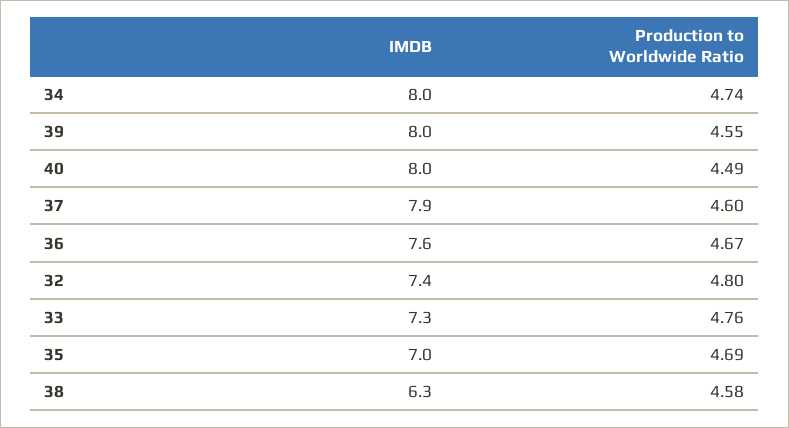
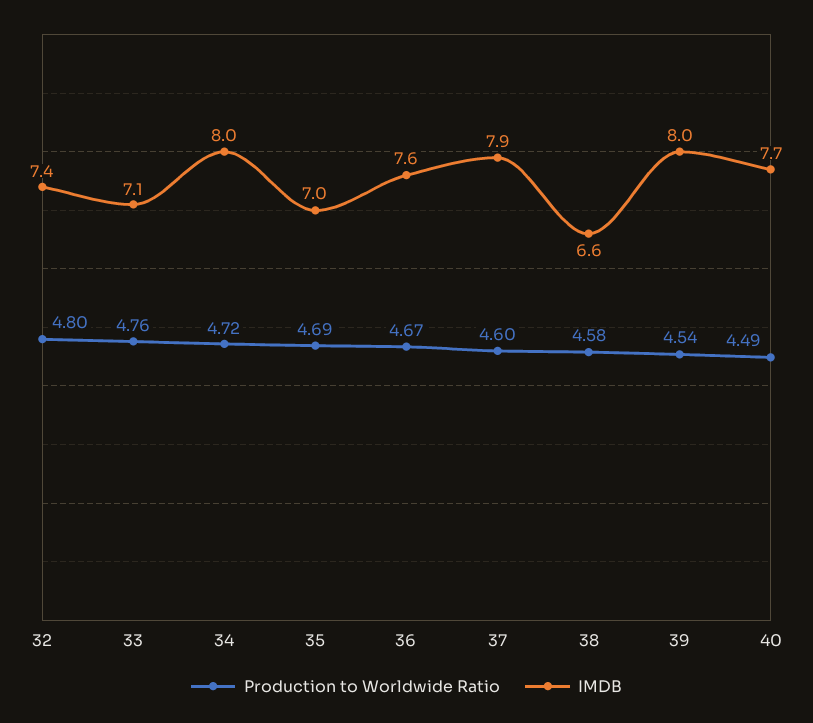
Production to Worldwide Ratio, 34: 4.74 -> 4.72
Production to Worldwide Ratio, 39: 4.55 -> 4.54
IMDB, 40: 8 -> 7.7
IMDB, 33: 7.3 -> 7.1
IMDB, 38: 6.3 -> 6.6

